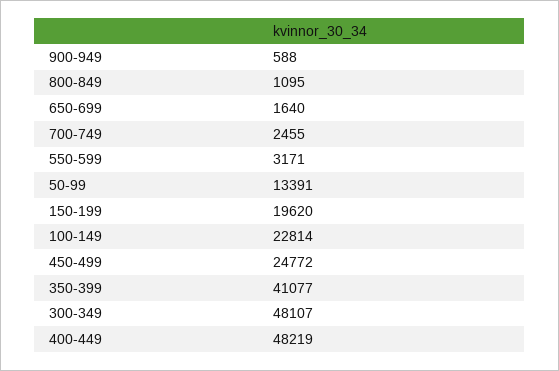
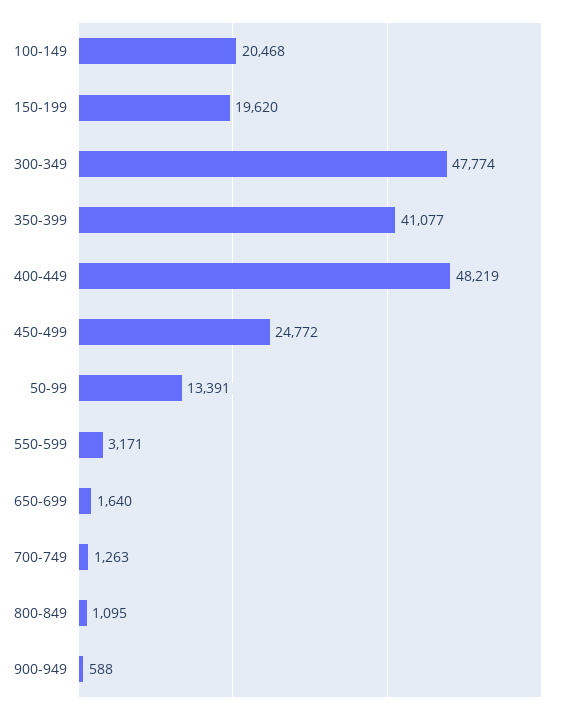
700-749: 2455 -> 1263
100-149: 22814 -> 20468
300-349: 48107 -> 47774

